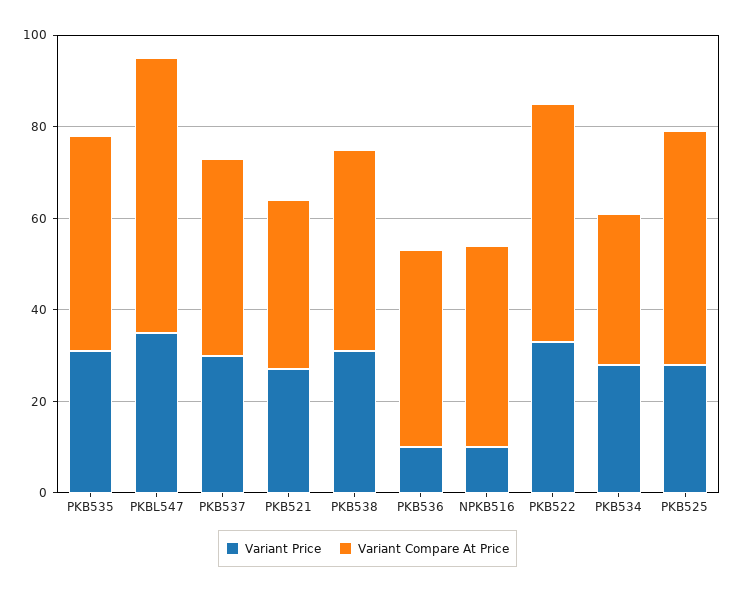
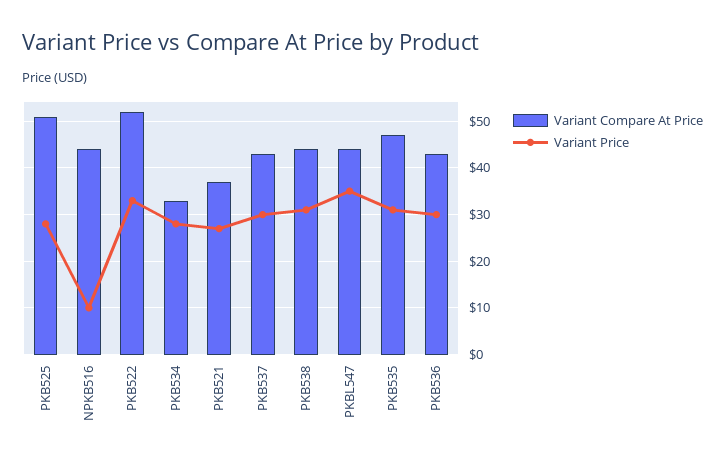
Variant Compare At Price, PKBL547: 60 -> 45
Variant Price, PKB536: 10 -> 30

